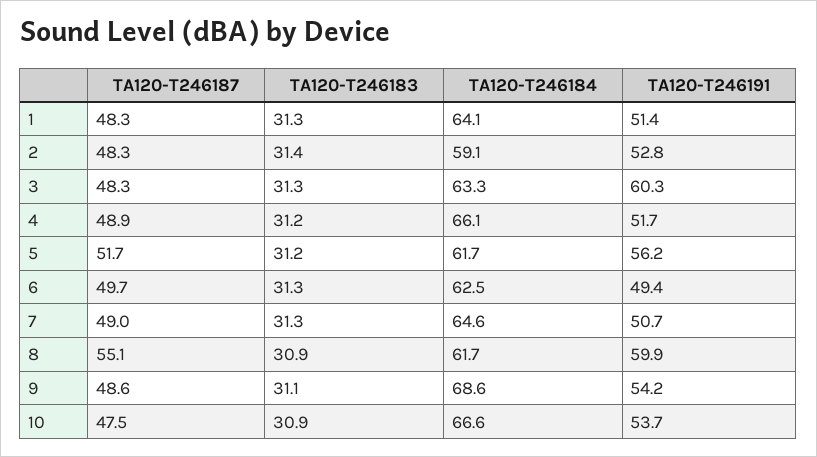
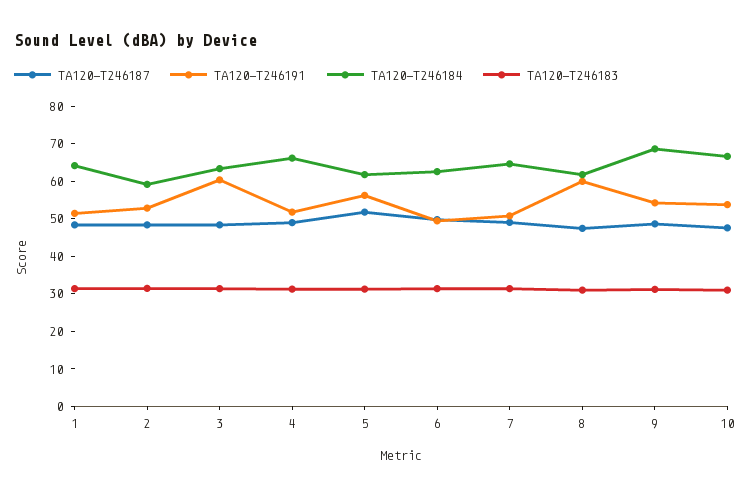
TA120-T246187, 8: 55.1 -> 47.5

